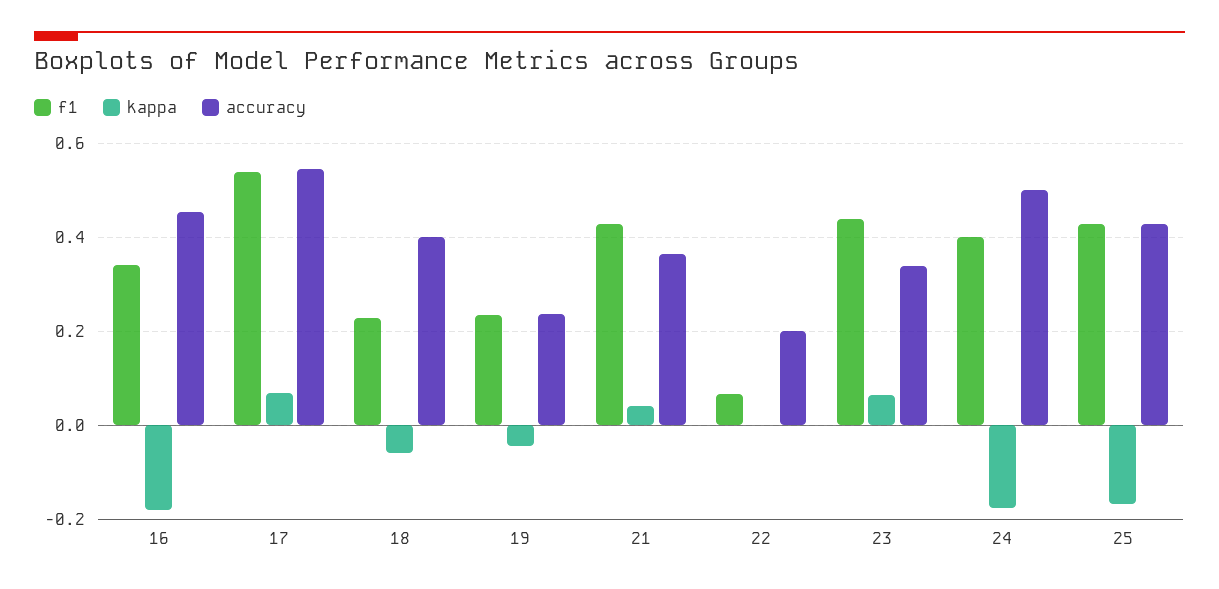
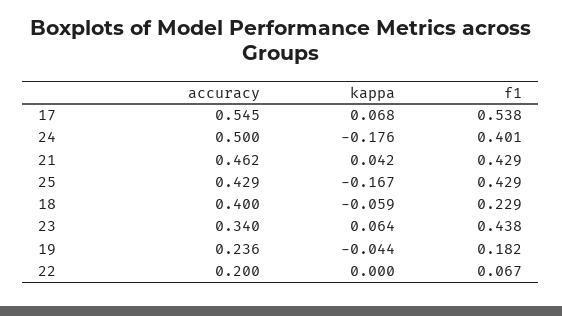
f1, 16: 0.34 -> none
kappa, 16: -0.18 -> none
accuracy, 16: 0.46 -> none
f1, 19: 0.24 -> 0.182
accuracy, 21: 0.36 -> 0.462

